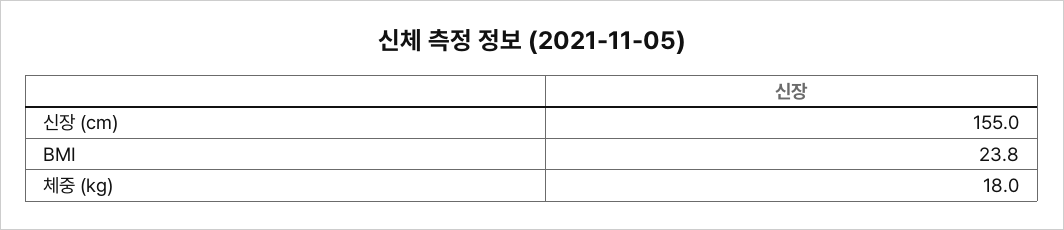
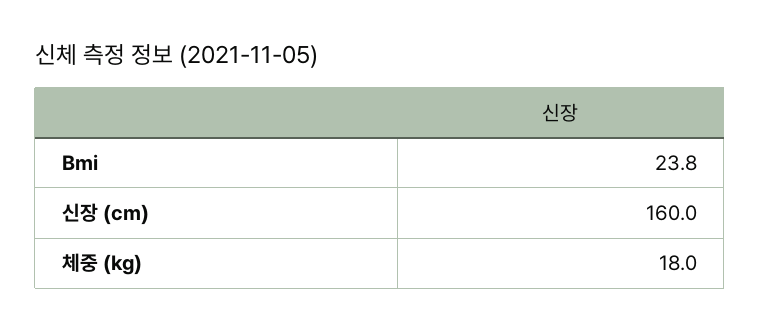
신장 (cm): 155 -> 160

